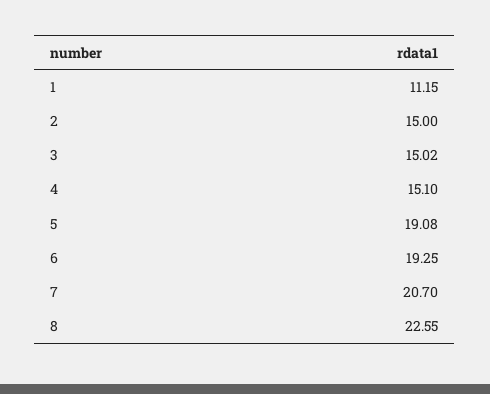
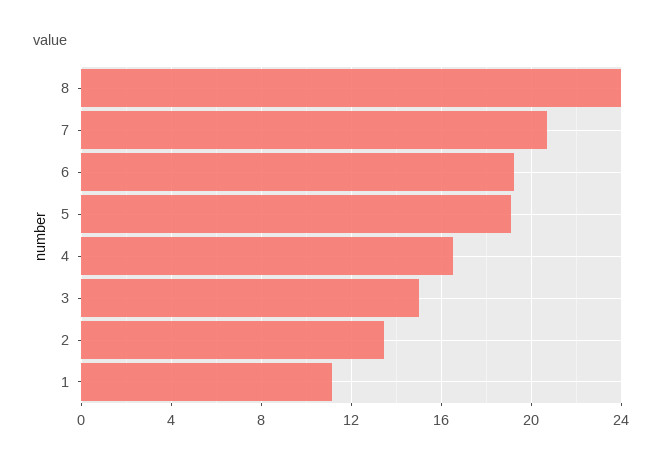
2: 15 -> 13.5
4: 15.1 -> 16.5
8: 22.55 -> 24

